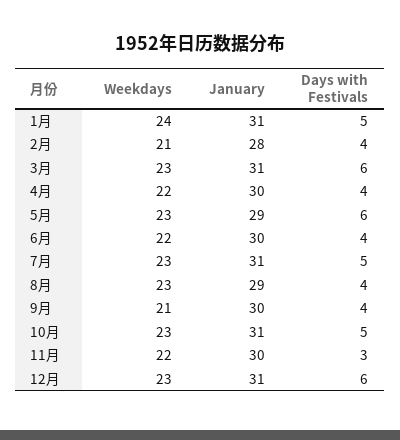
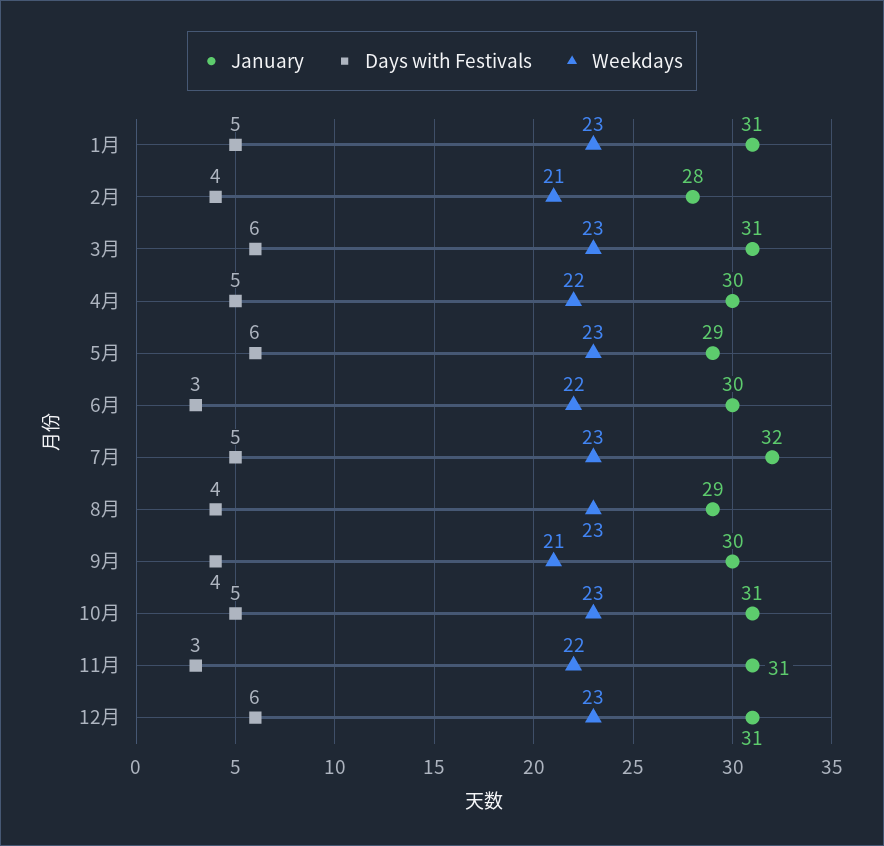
Weekdays, 1月: 24 -> 23
Days with Festivals, 4月: 4 -> 5
Days with Festivals, 6月: 4 -> 3
January, 7月: 31 -> 32
January, 11月: 30 -> 31

